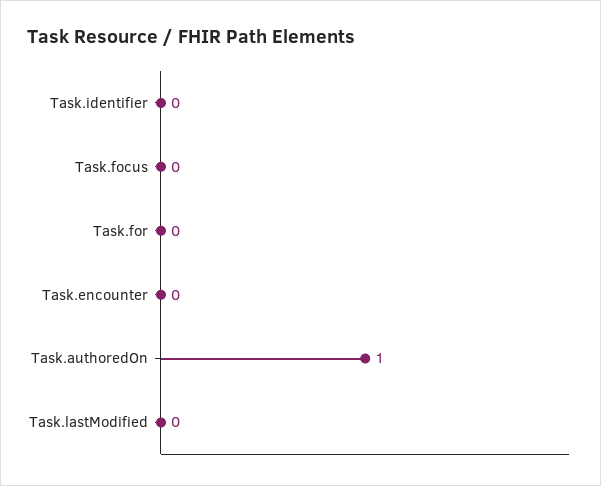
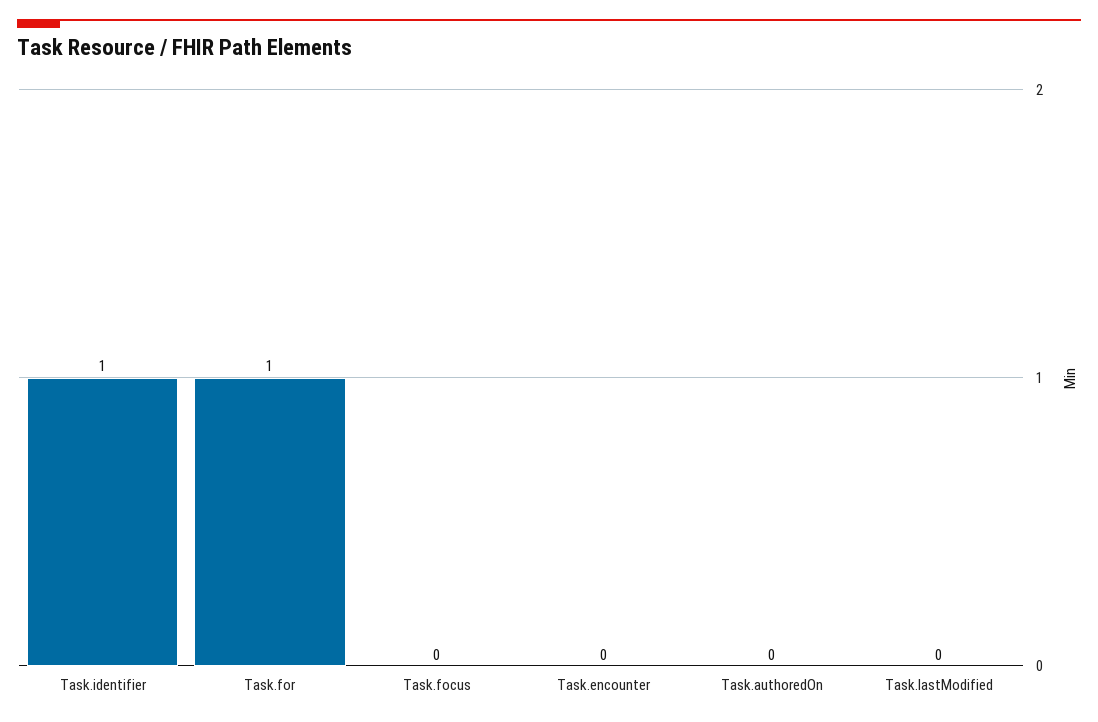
Task.identifier: 0 -> 1
Task.for: 0 -> 1
Task.authoredOn: 1 -> 0

